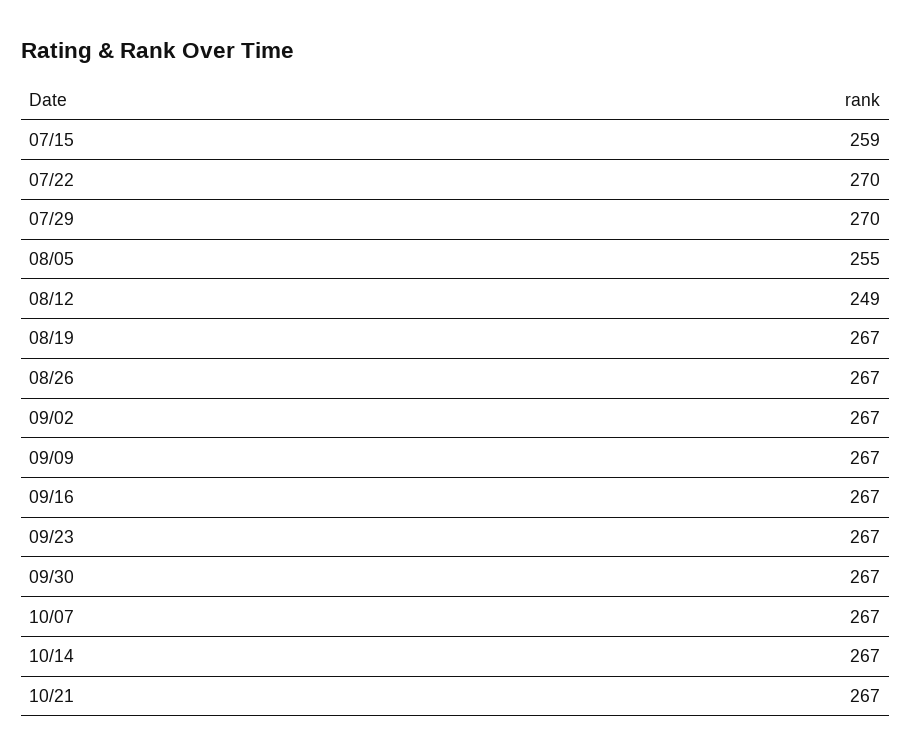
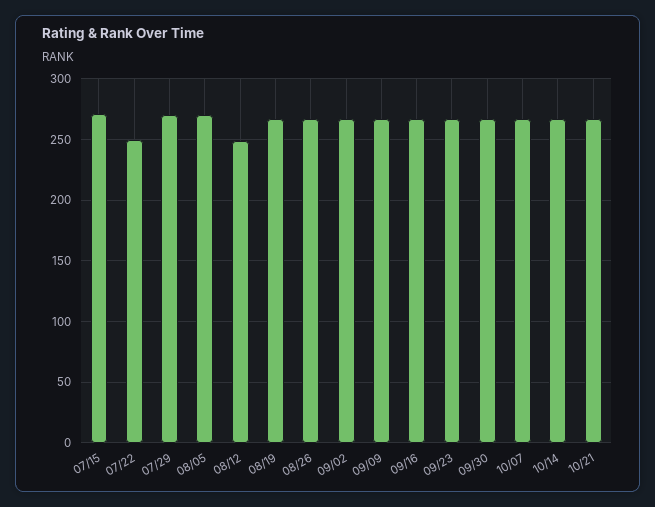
07/15: 259 -> 270
07/22: 270 -> 250
08/05: 255 -> 270

